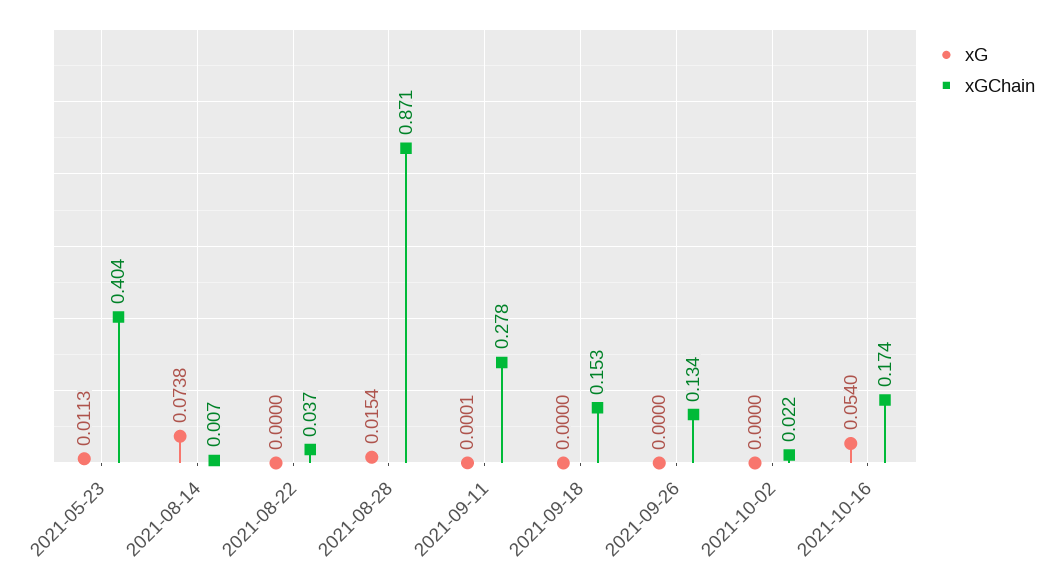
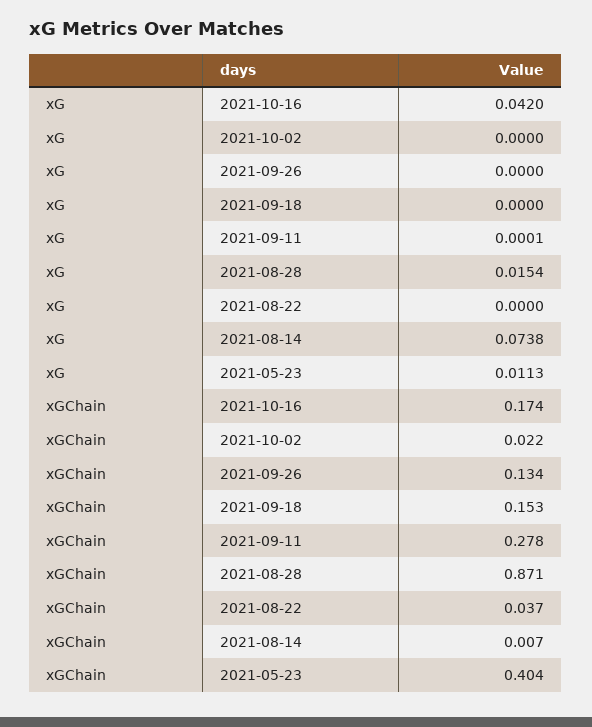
xG, 2021-10-16: 0.054 -> 0.042

